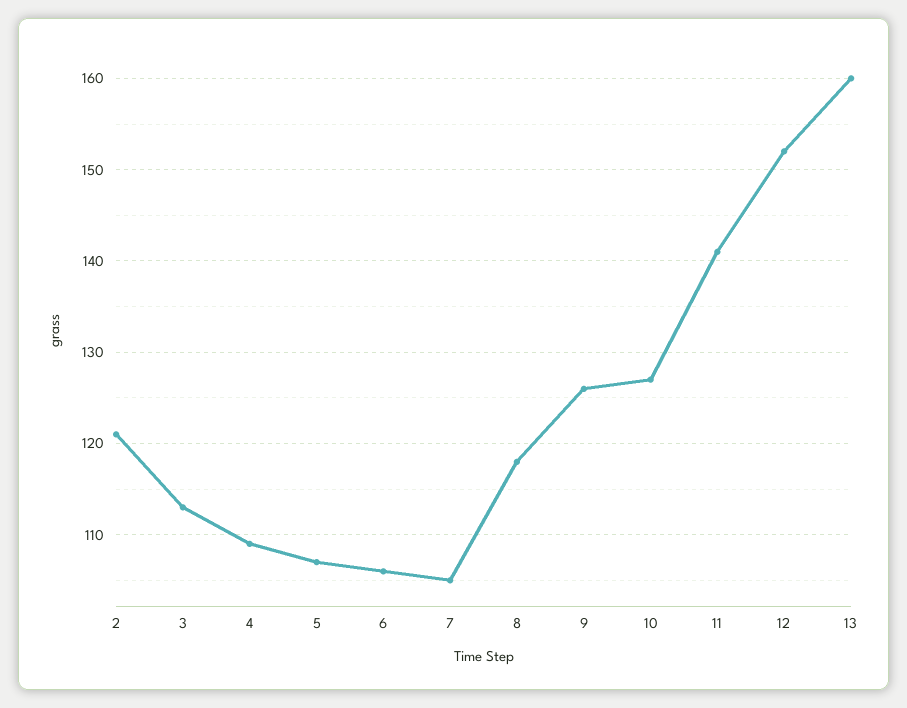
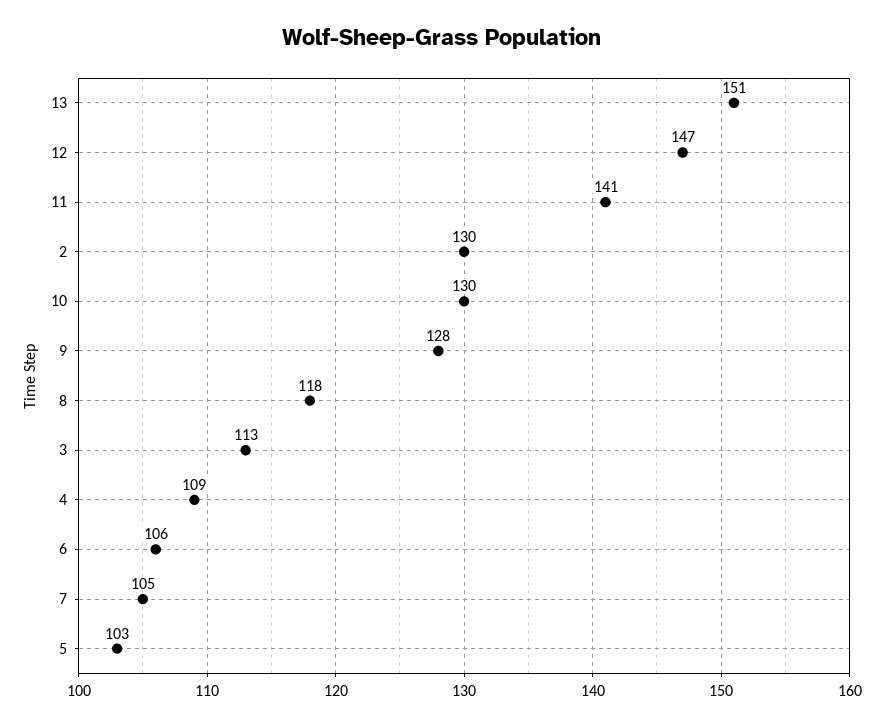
2: 121 -> 130
5: 107 -> 103
9: 126 -> 128
10: 127 -> 130
12: 152 -> 147
13: 160 -> 151

